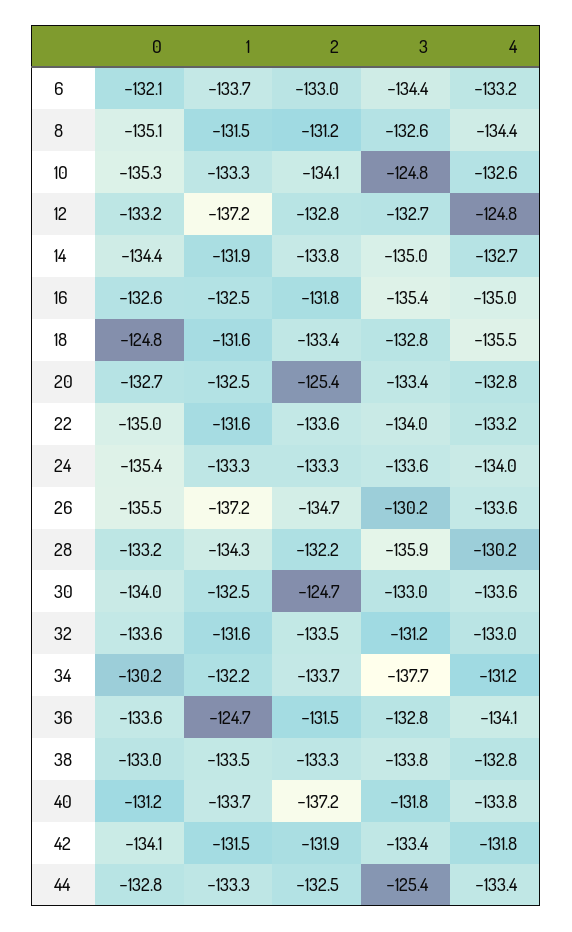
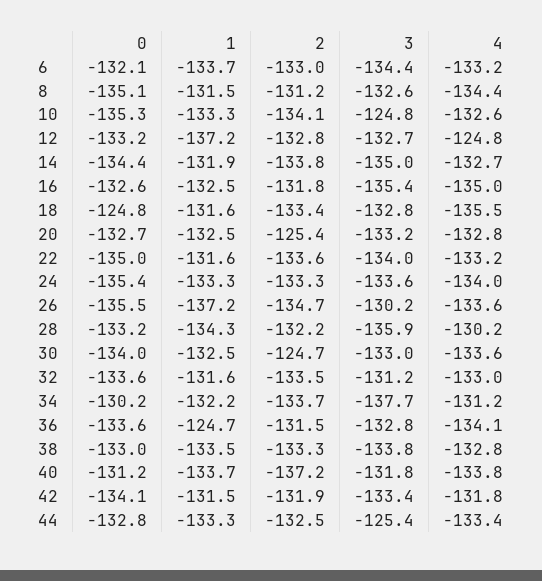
3, 20: -133.4 -> -133.2

